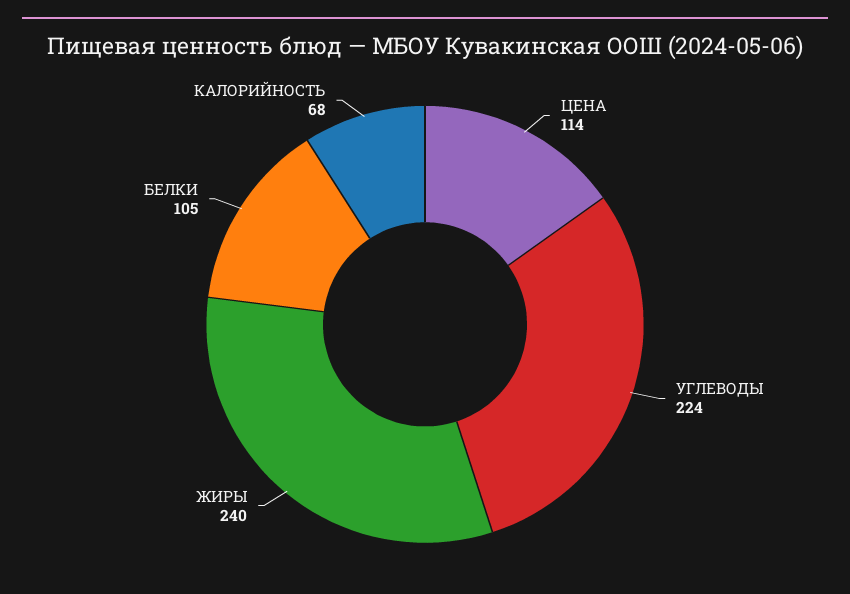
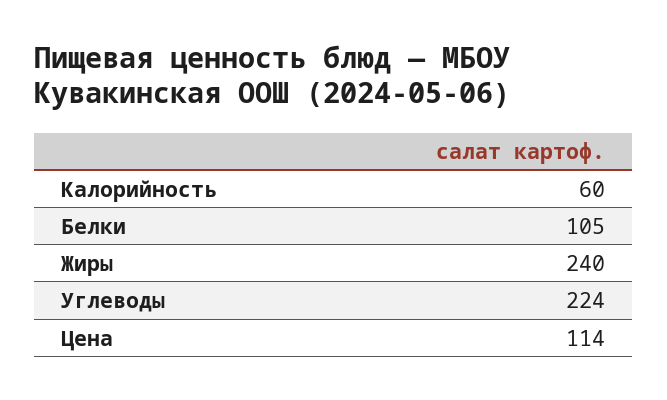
КАЛОРИЙНОСТЬ: 68 -> 60

